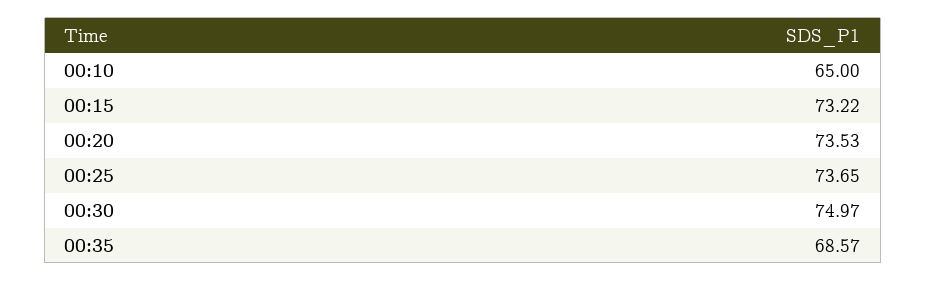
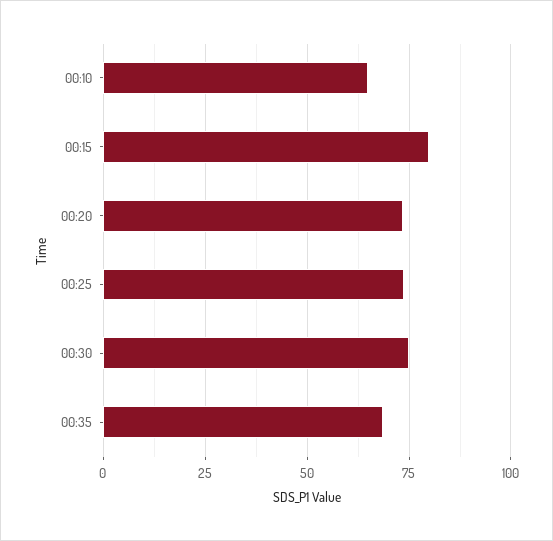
00:15: 73.22 -> 80

